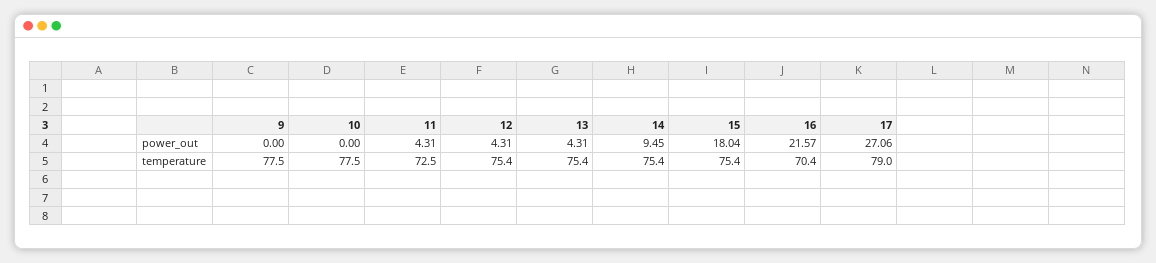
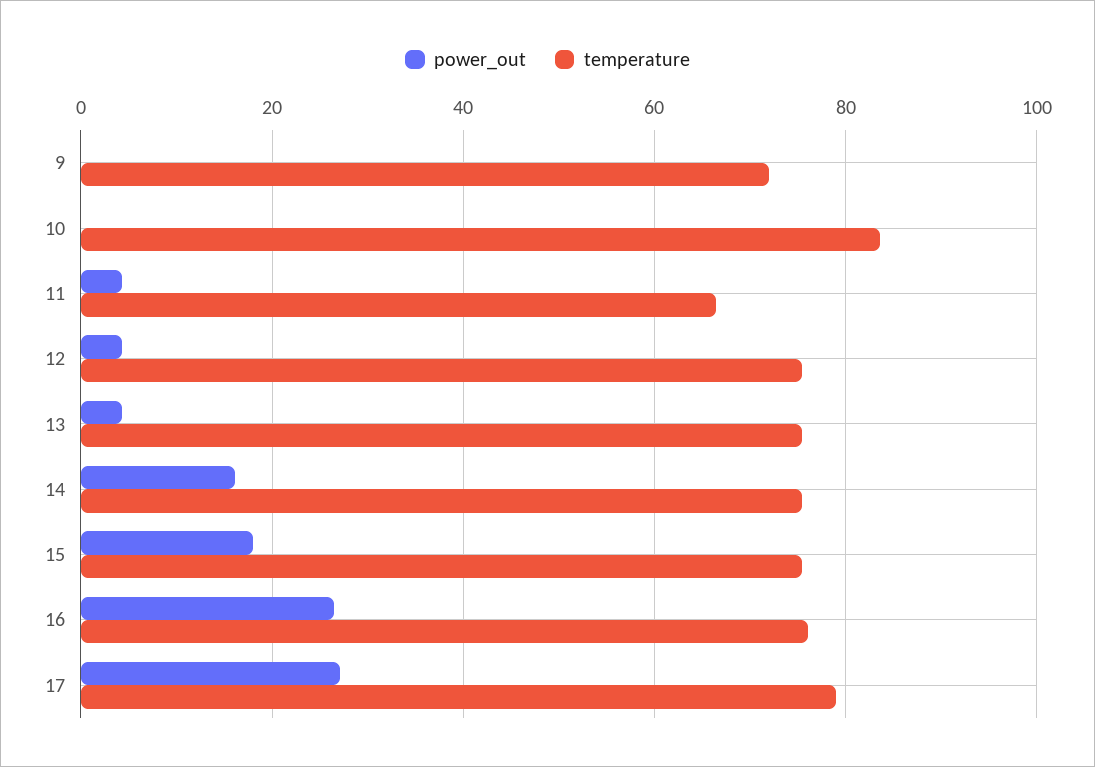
power_out, 14: 9.45 -> 16
power_out, 16: 21.57 -> 26
temperature, 9: 77.5 -> 72
temperature, 10: 77.5 -> 84
temperature, 11: 72.5 -> 66
temperature, 16: 70.4 -> 76

